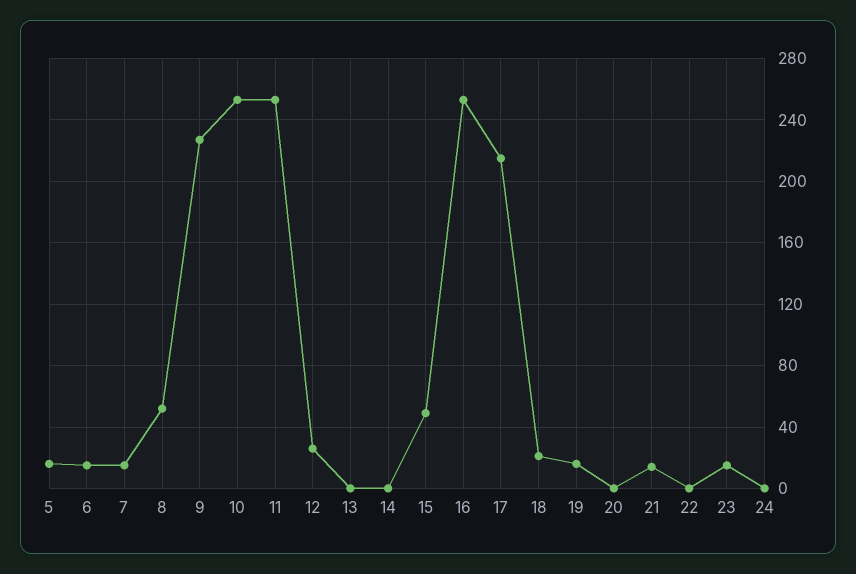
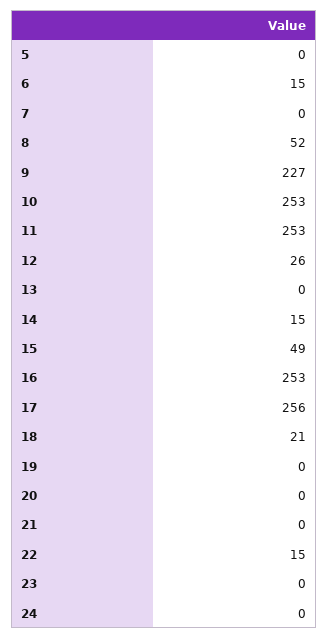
5: 15 -> 0
7: 15 -> 0
14: 0 -> 15
17: 215 -> 256
19: 15 -> 0
21: 15 -> 0
22: 0 -> 15
23: 15 -> 0

